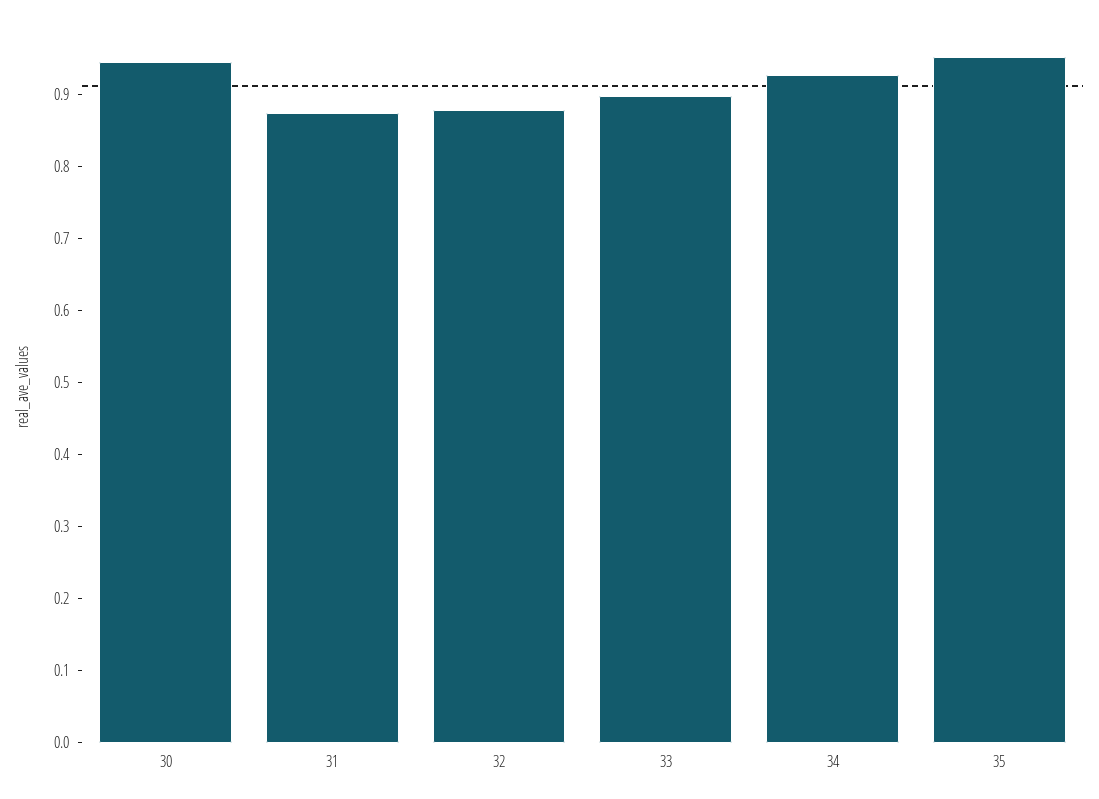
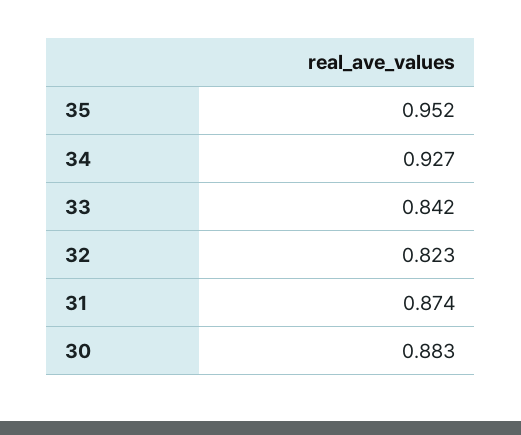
30: 0.94 -> 0.883
32: 0.88 -> 0.823
33: 0.9 -> 0.842

